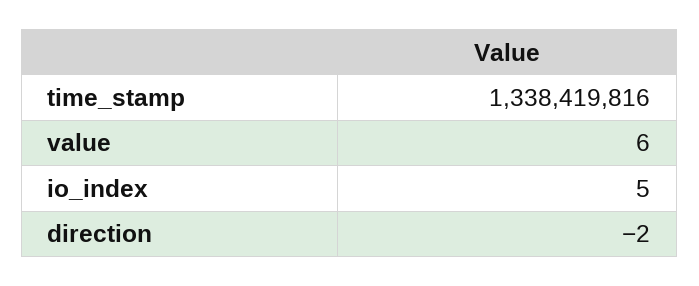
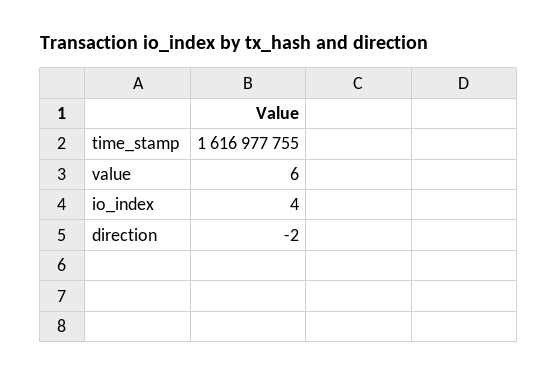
time_stamp: 1338419816 -> 1616977755
io_index: 5 -> 4

